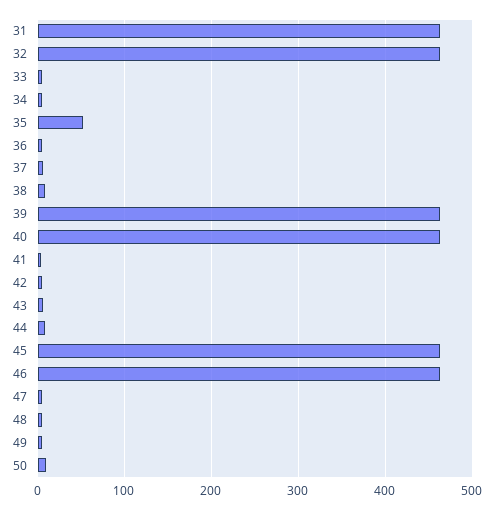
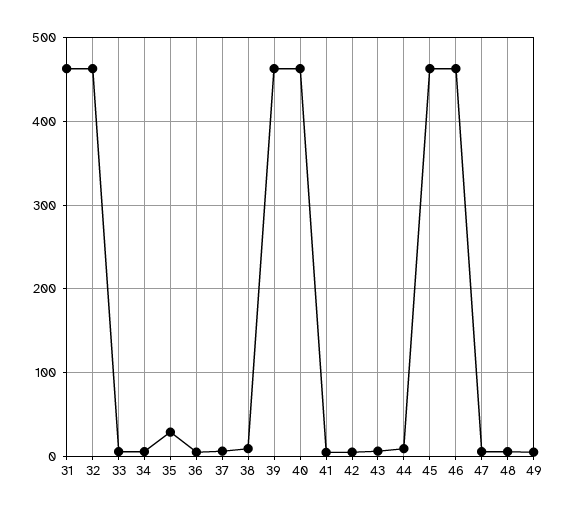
35: 50 -> 30
50: 10 -> none

